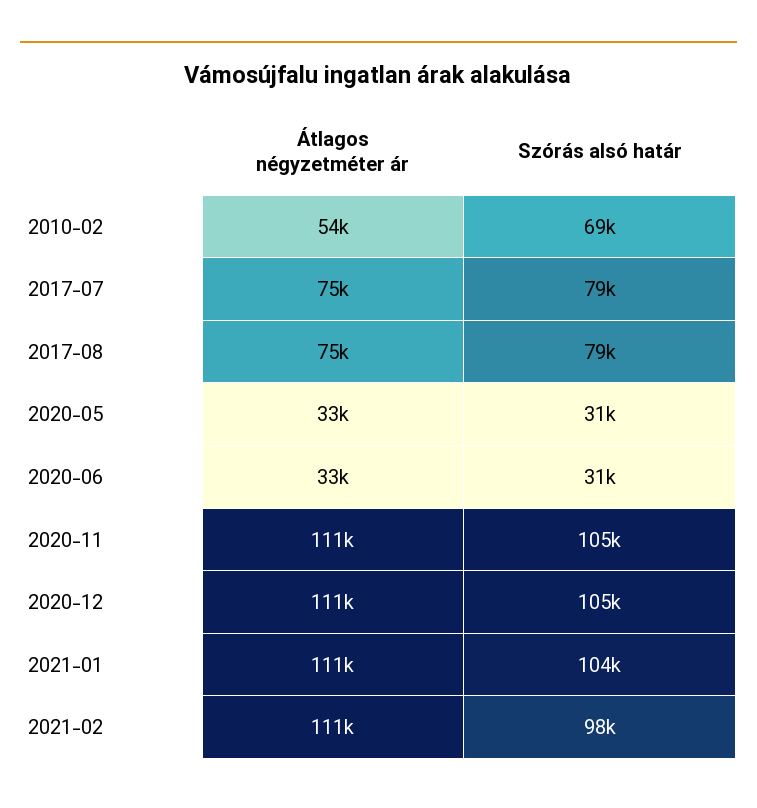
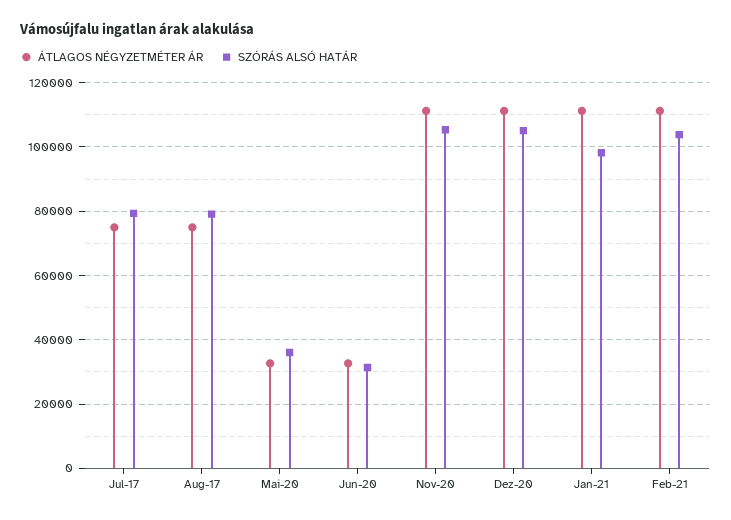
Átlagos négyzetméter ár, 2010-02: 54000 -> none
Szórás alsó határ, 2010-02: 69000 -> none
Szórás alsó határ, 2020-05: 31000 -> 36000
Szórás alsó határ, 2021-01: 104000 -> 98000
Szórás alsó határ, 2021-02: 98000 -> 104000

